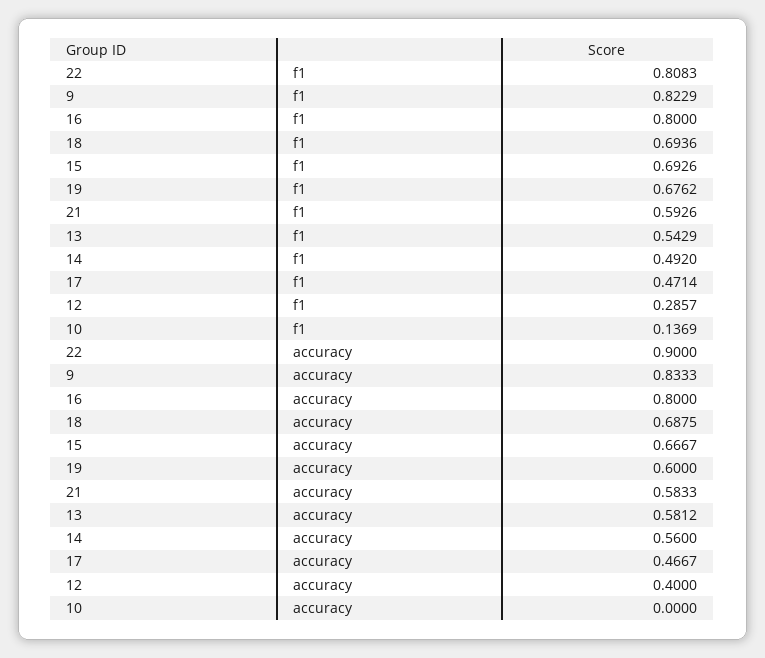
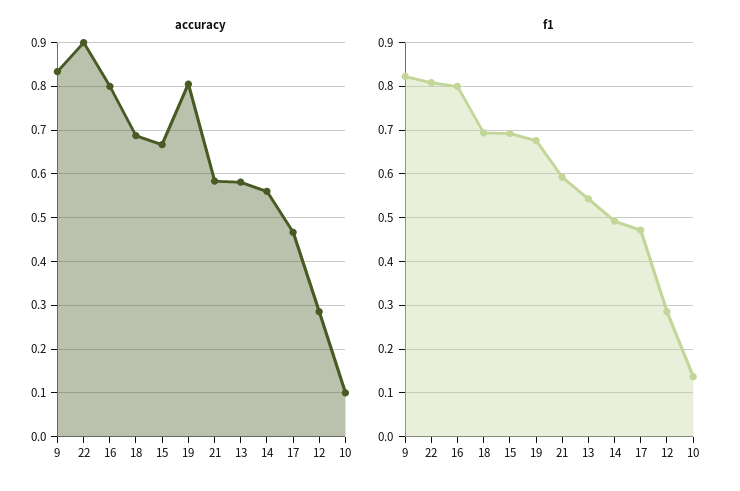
accuracy, 19: 0.6 -> 0.8
accuracy, 12: 0.4 -> 0.28
accuracy, 10: 0 -> 0.1

